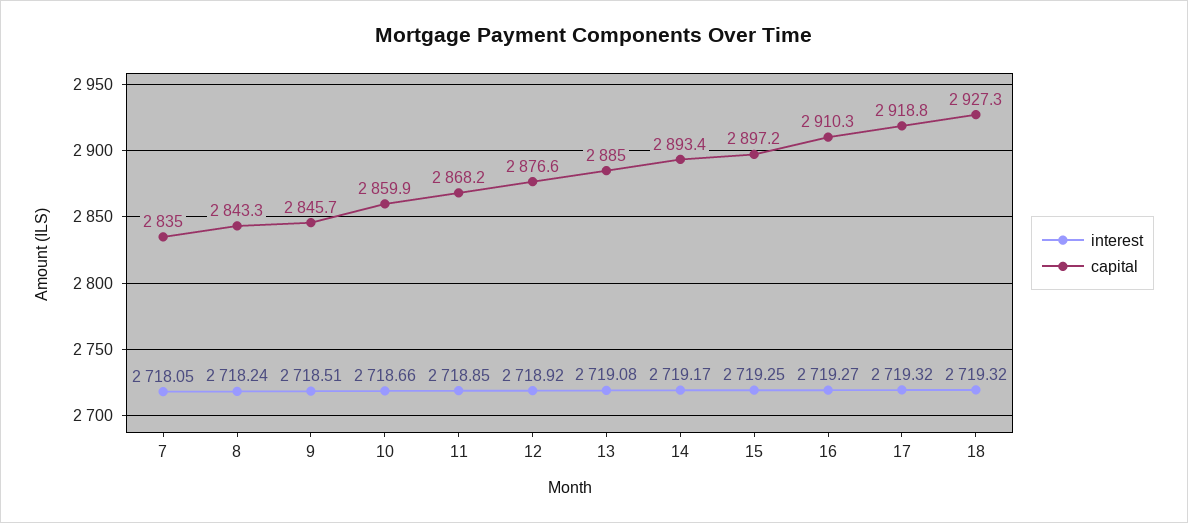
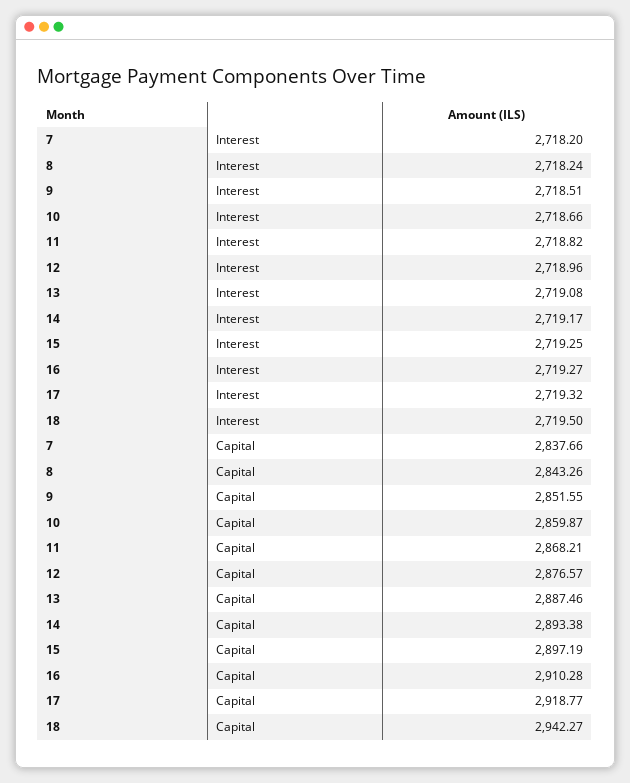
interest, 7: 2718.05 -> 2718.2
capital, 7: 2835 -> 2837.66
capital, 9: 2845.7 -> 2851.55
interest, 11: 2718.85 -> 2718.82
interest, 12: 2718.92 -> 2718.96
capital, 13: 2885 -> 2887.46
interest, 18: 2719.32 -> 2719.5
capital, 18: 2927.3 -> 2942.27

